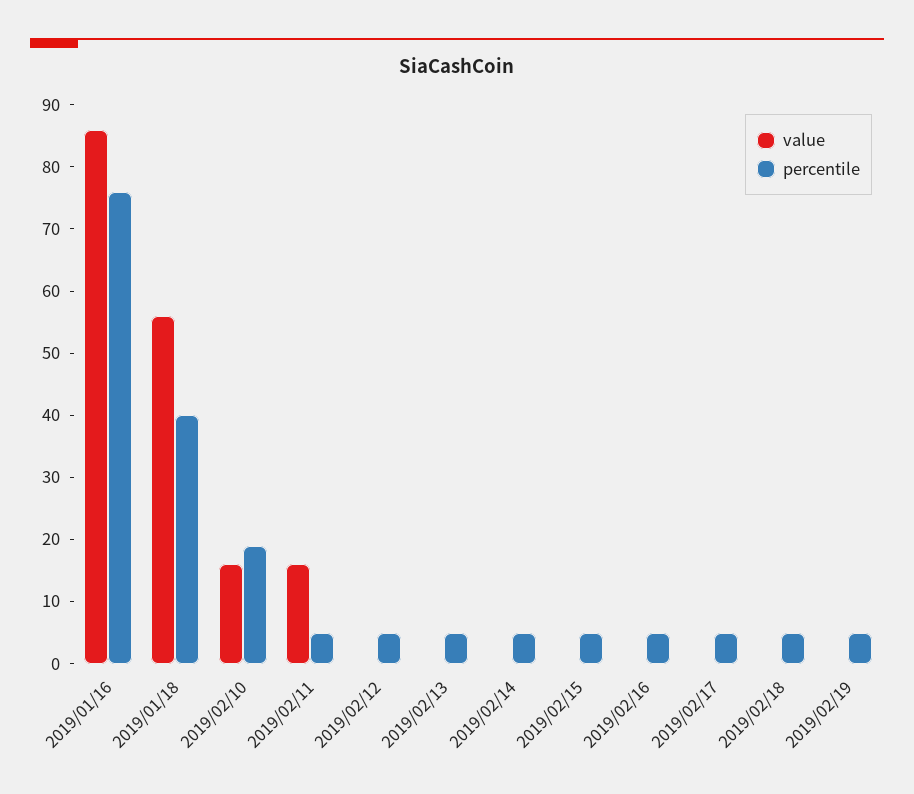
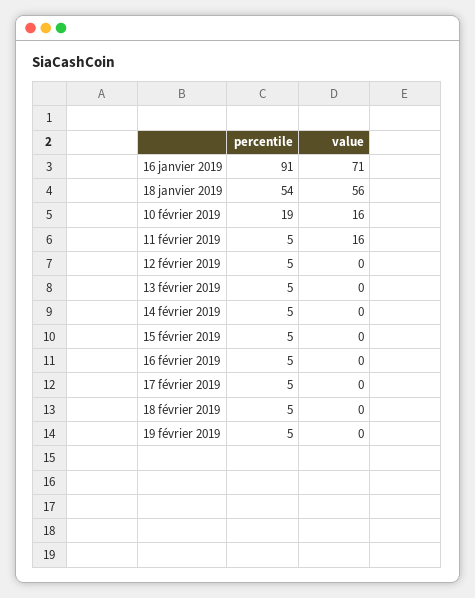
value, 2019/01/16: 85 -> 71
percentile, 2019/01/16: 75 -> 91
percentile, 2019/01/18: 40 -> 54

